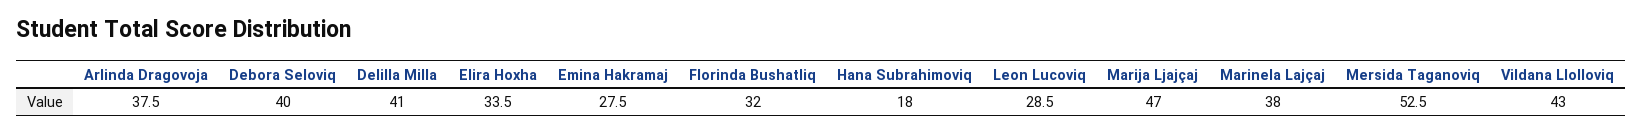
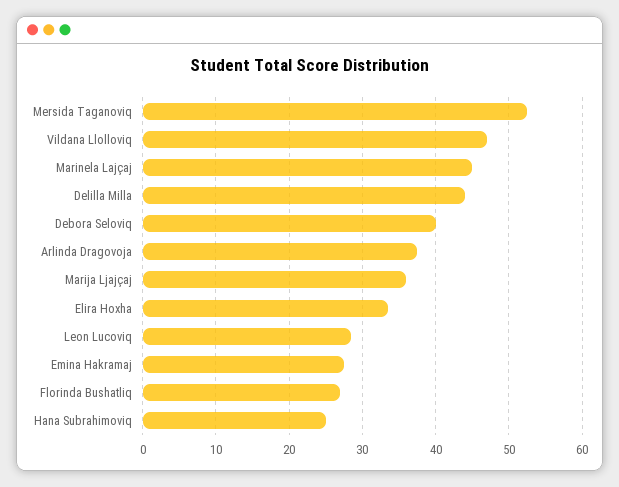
Delilla Milla: 41 -> 44
Florinda Bushatliq: 32 -> 27
Hana Subrahimoviq: 18 -> 25
Marija Ljajçaj: 47 -> 36
Marinela Lajçaj: 38 -> 45
Vildana Llolloviq: 43 -> 47

